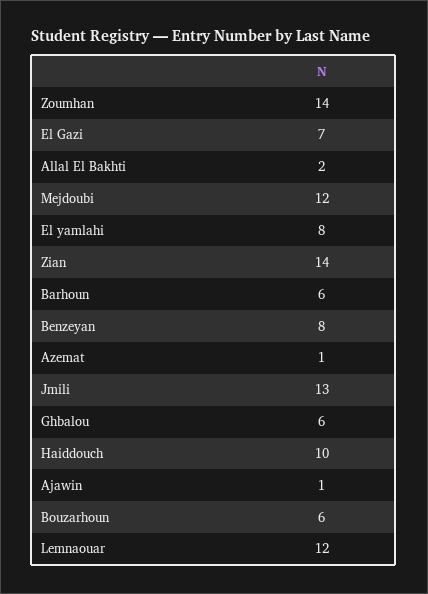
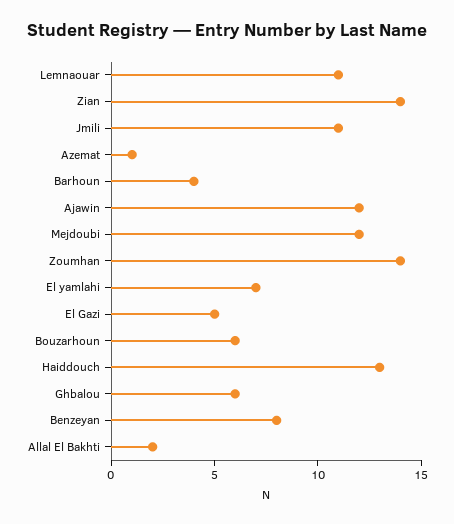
El Gazi: 7 -> 5
El yamlahi: 8 -> 7
Barhoun: 6 -> 4
Jmili: 13 -> 11
Haiddouch: 10 -> 13
Ajawin: 1 -> 12
Lemnaouar: 12 -> 11

